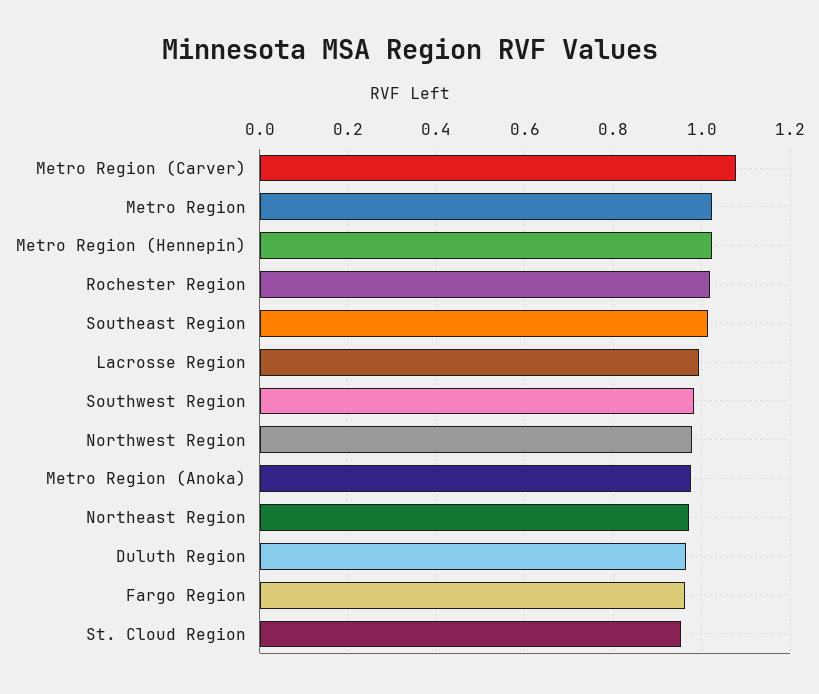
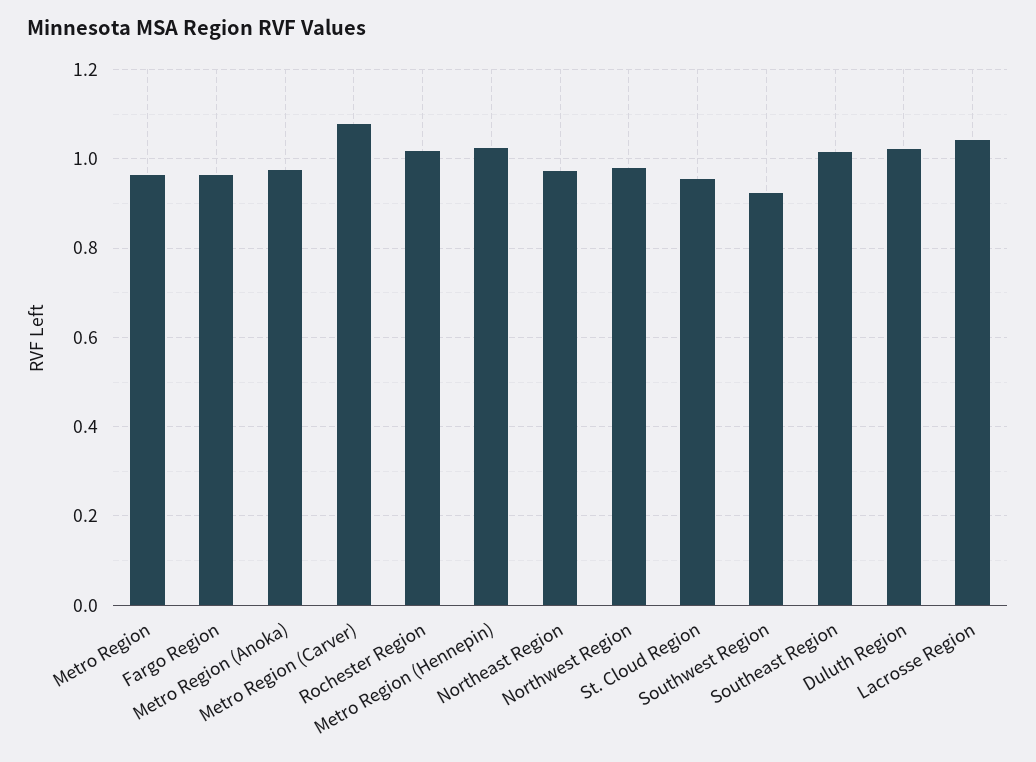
Metro Region: 1.02 -> 0.96
Lacrosse Region: 1 -> 1.04
Southwest Region: 0.98 -> 0.92
Duluth Region: 0.96 -> 1.02

